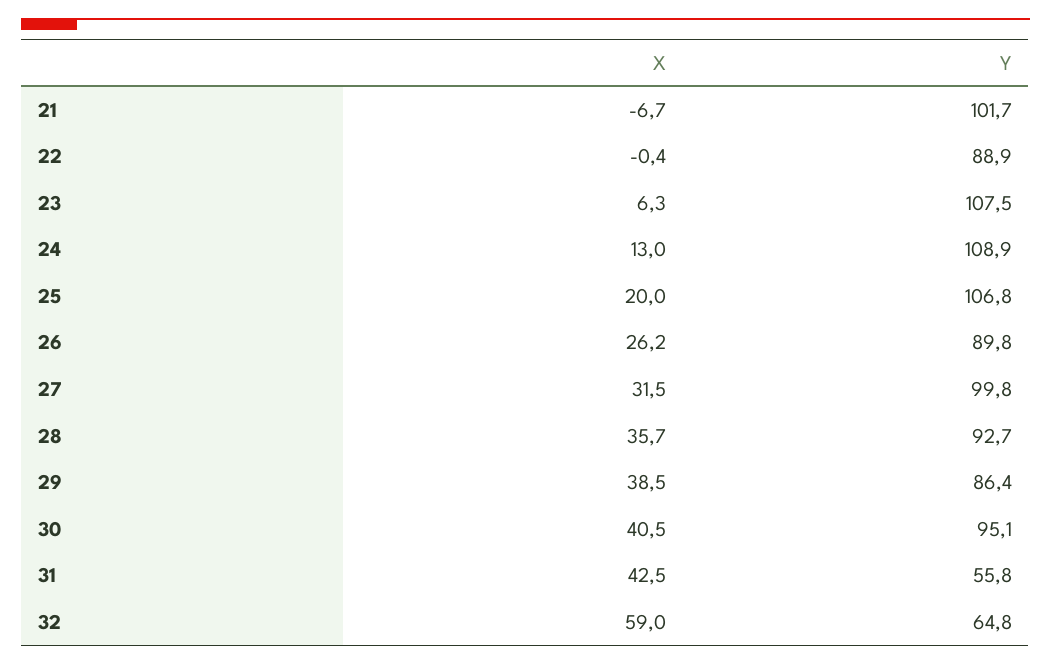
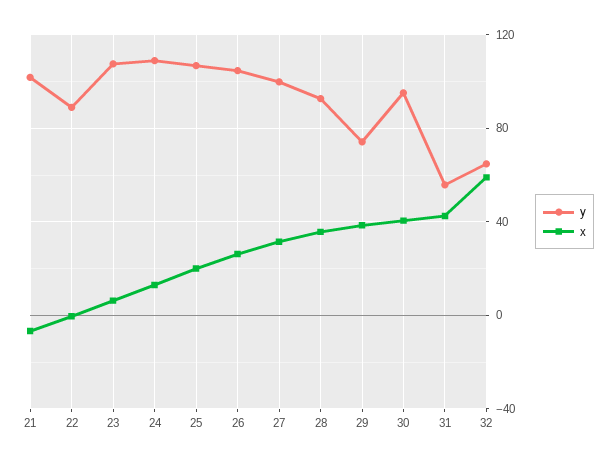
Y, 26: 89.8 -> 105
Y, 29: 86.4 -> 75

